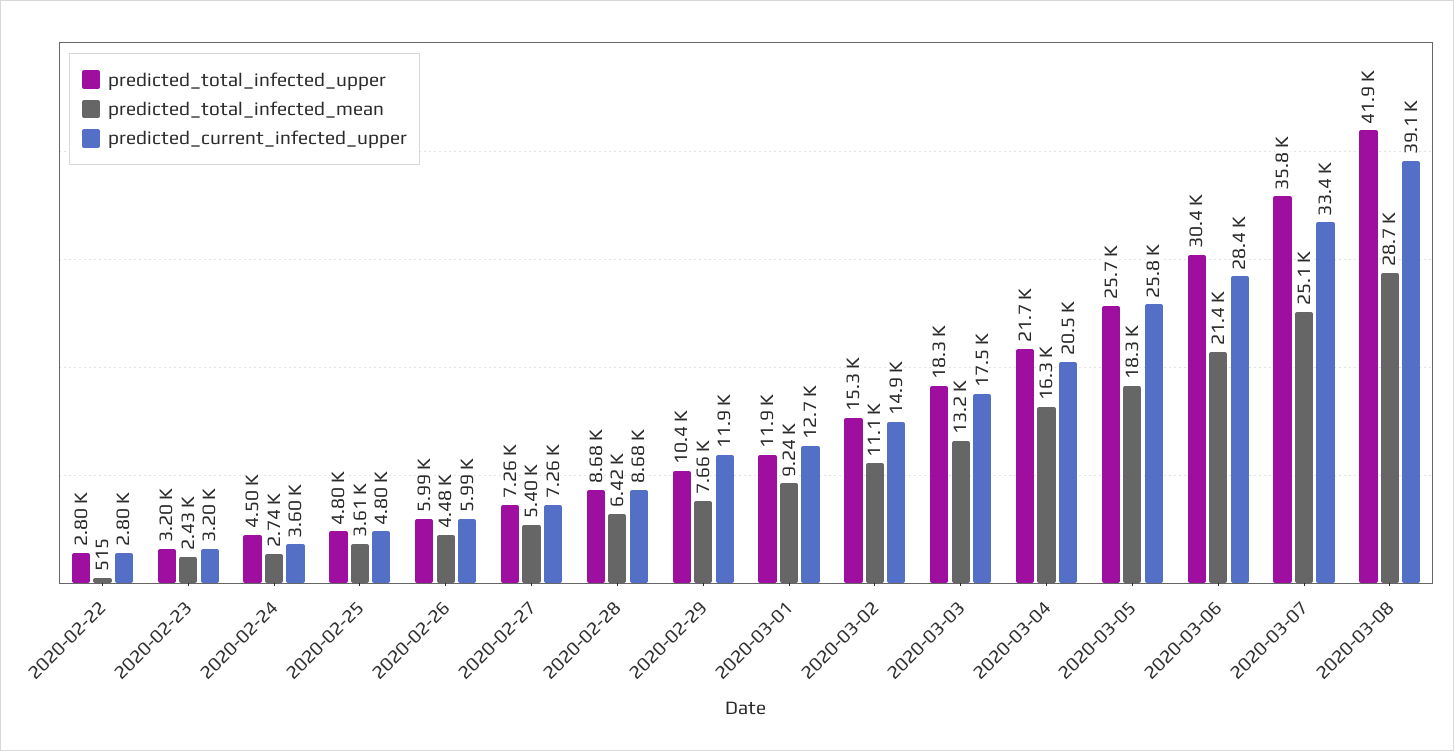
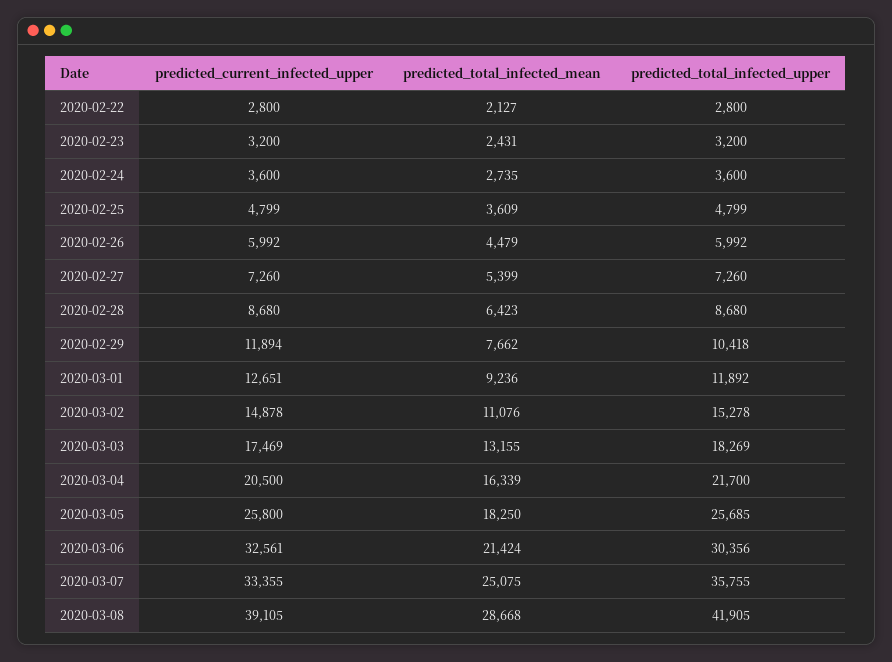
predicted_total_infected_mean, 2020-02-22: 515 -> 2127
predicted_total_infected_upper, 2020-02-24: 4500 -> 3600
predicted_current_infected_upper, 2020-03-06: 28400 -> 32561

